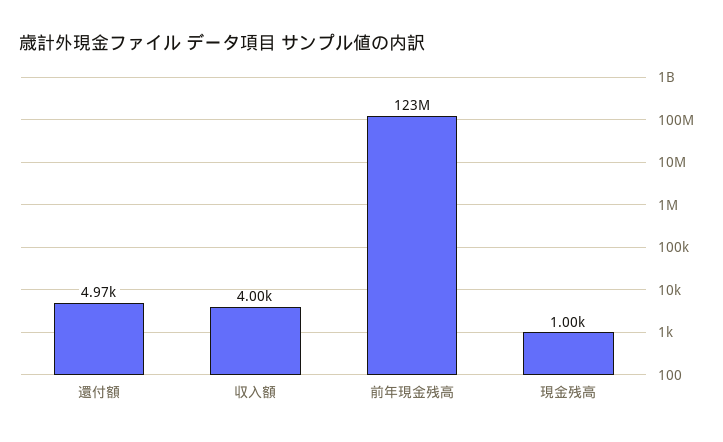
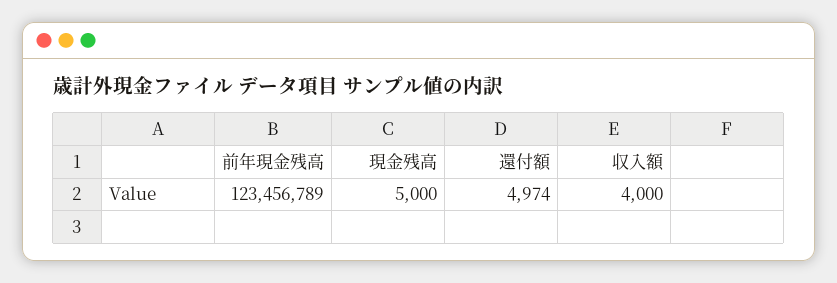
現金残高: 1000 -> 5000

